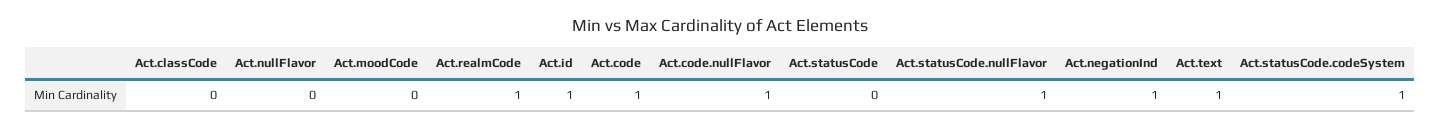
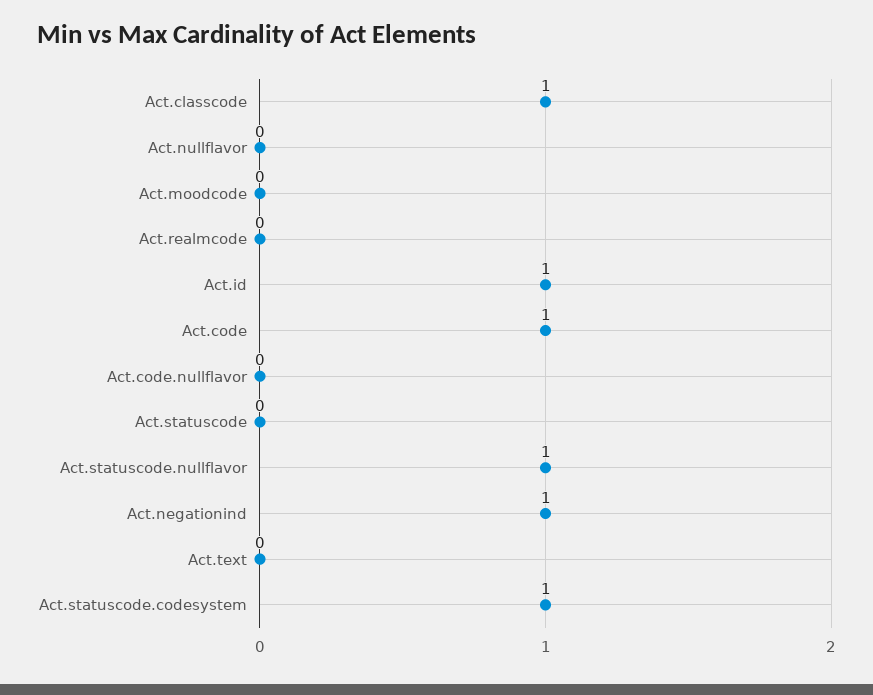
Act.classCode: 0 -> 1
Act.realmCode: 1 -> 0
Act.code.nullFlavor: 1 -> 0
Act.text: 1 -> 0

